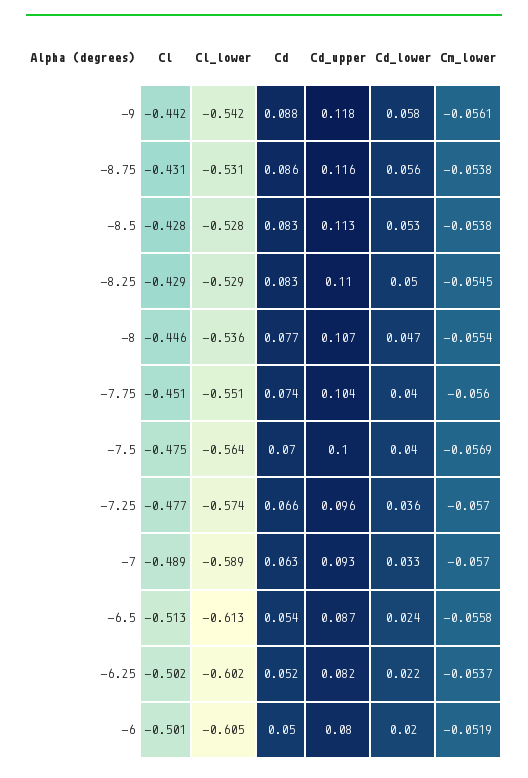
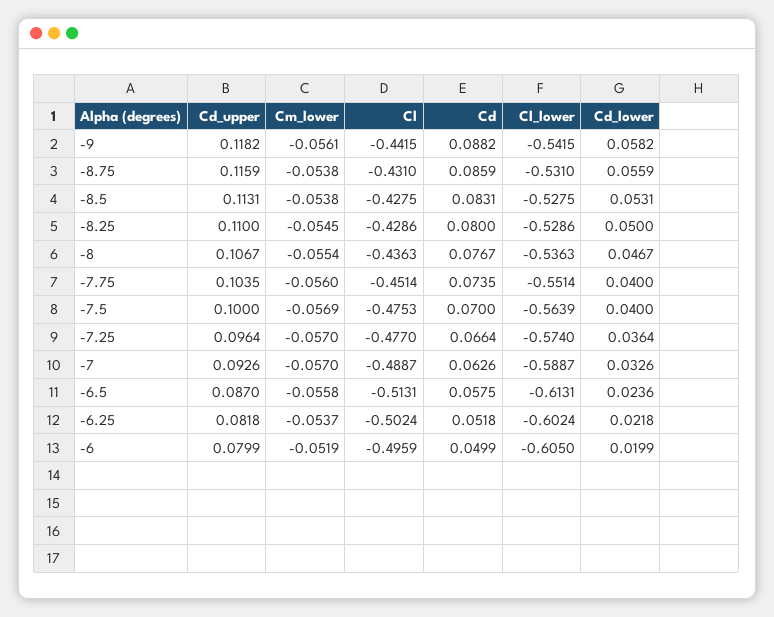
Cd, -8.25: 0.083 -> 0.08
Cl, -8: -0.446 -> -0.4363
Cd, -6.5: 0.054 -> 0.0575
Cl, -6: -0.501 -> -0.4959

